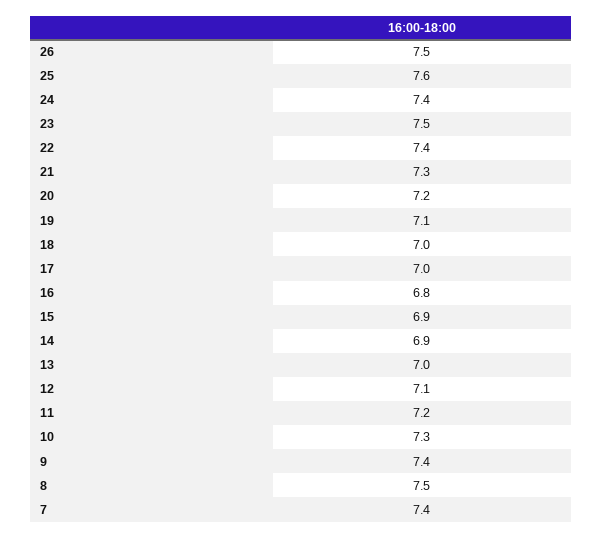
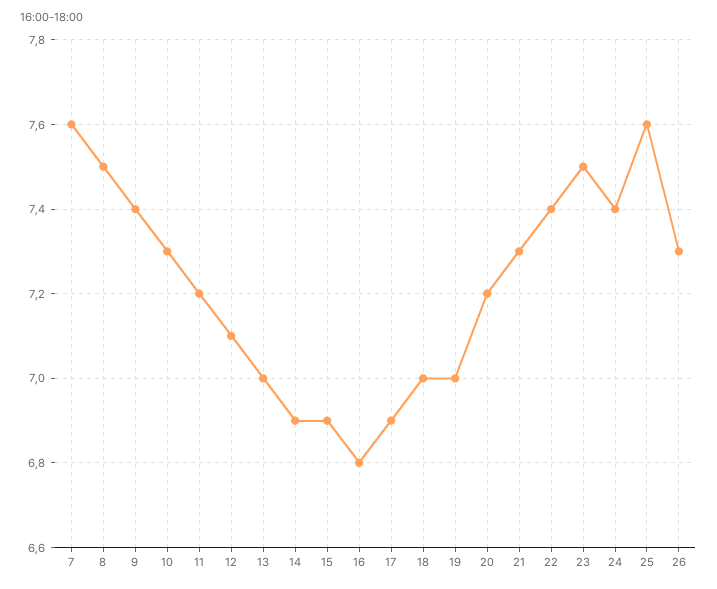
26: 7.5 -> 7.3
19: 7.1 -> 7
17: 7 -> 6.9
7: 7.4 -> 7.6

